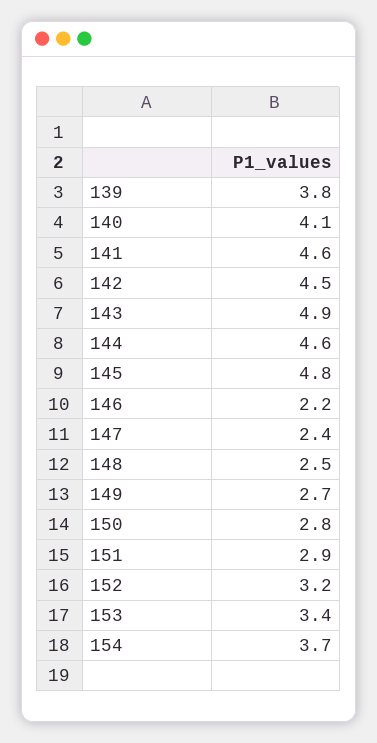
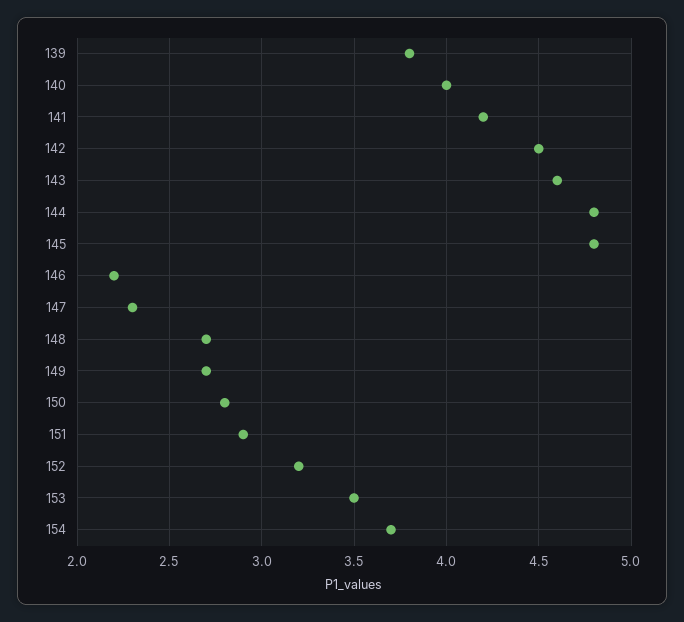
140: 4.1 -> 4
141: 4.6 -> 4.2
143: 4.9 -> 4.6
144: 4.6 -> 4.8
147: 2.4 -> 2.3
148: 2.5 -> 2.7
153: 3.4 -> 3.5

